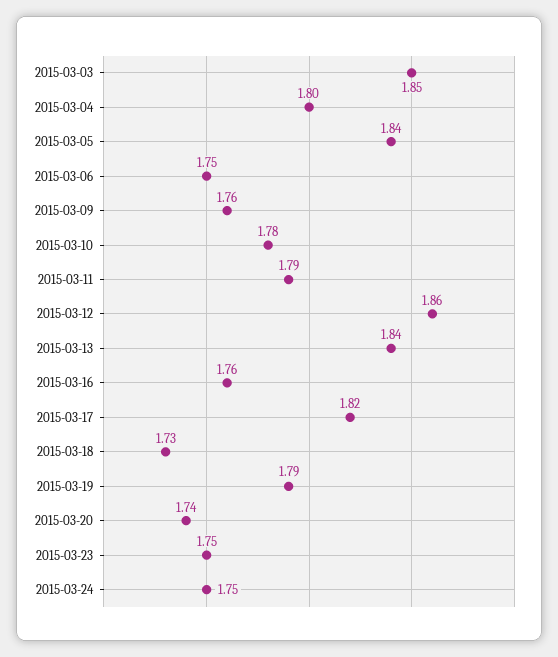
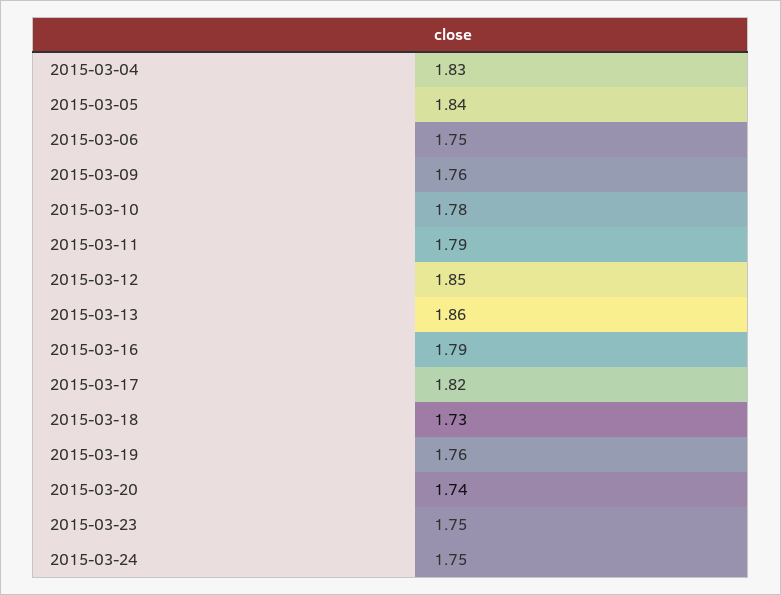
2015-03-03: 1.85 -> none
2015-03-04: 1.8 -> 1.83
2015-03-12: 1.86 -> 1.85
2015-03-13: 1.84 -> 1.86
2015-03-16: 1.76 -> 1.79
2015-03-19: 1.79 -> 1.76

